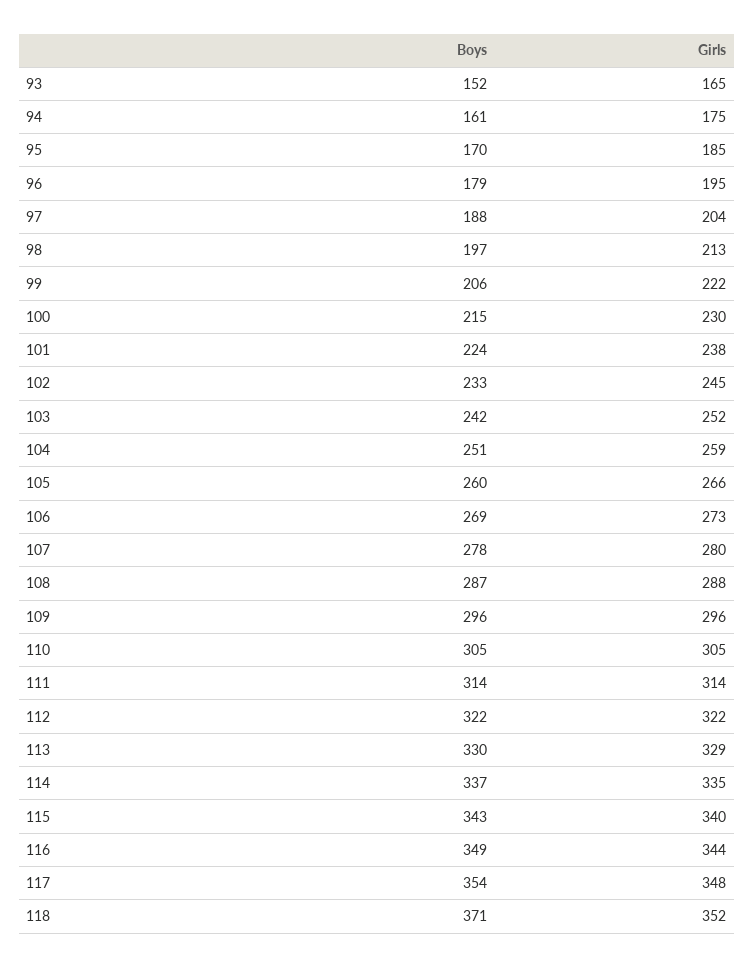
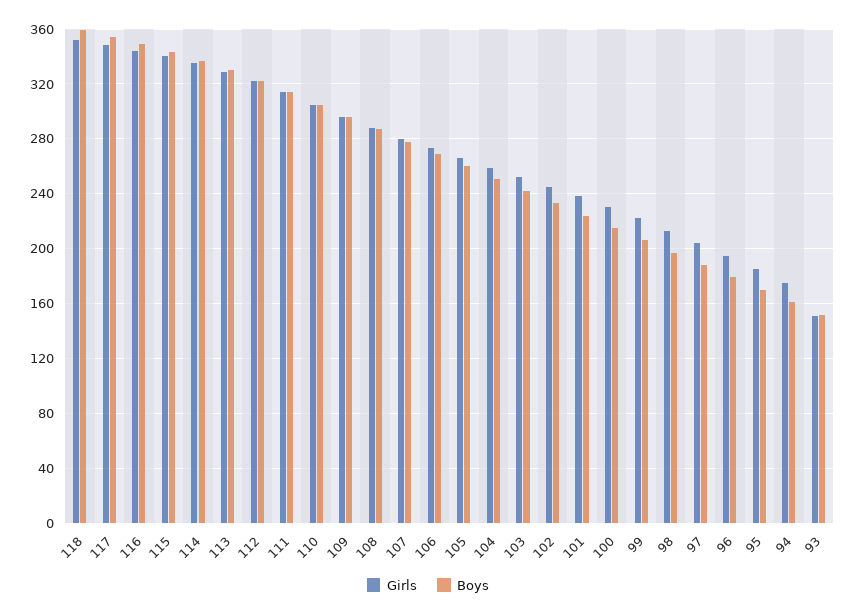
Girls, 93: 165 -> 150
Boys, 118: 371 -> 360

